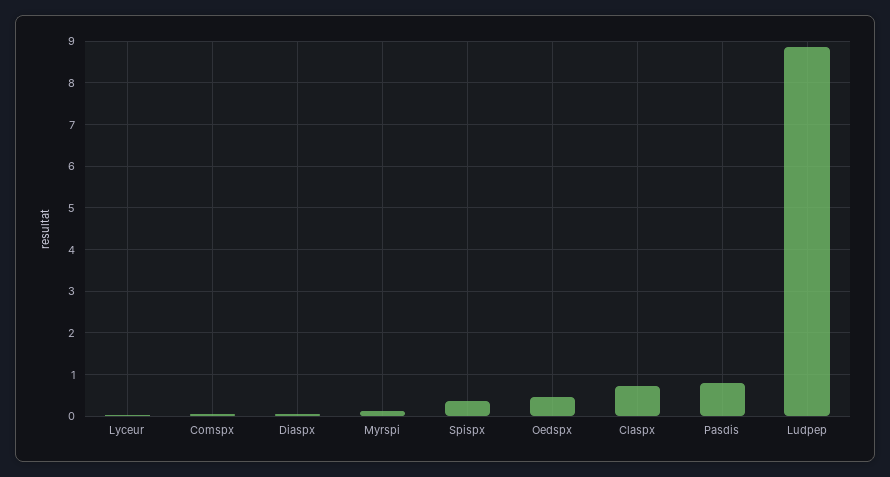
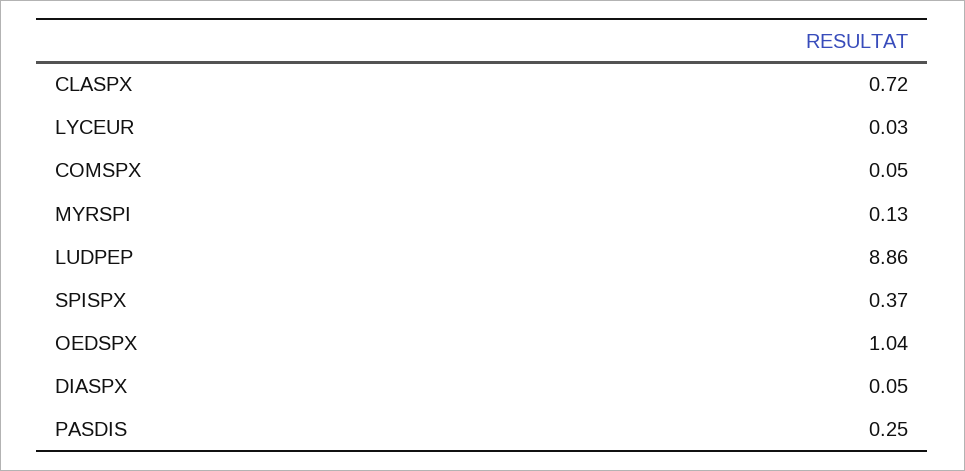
Oedspx: 0.4 -> 1.04
Pasdis: 0.8 -> 0.25

